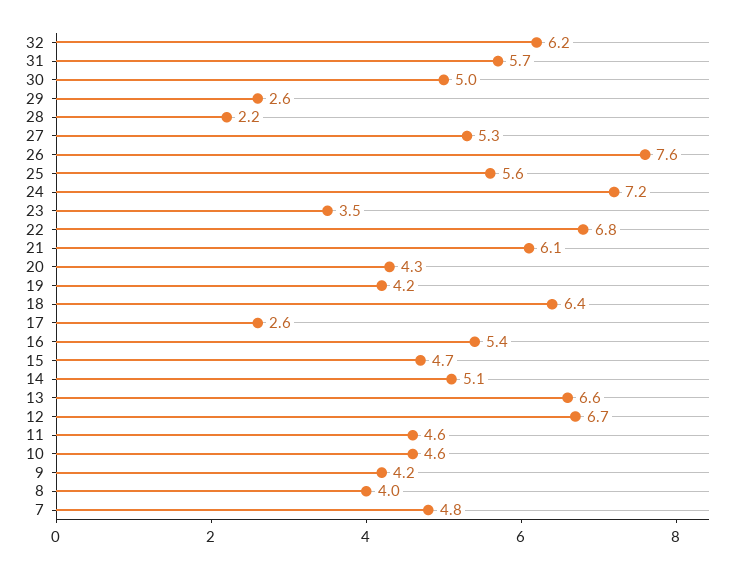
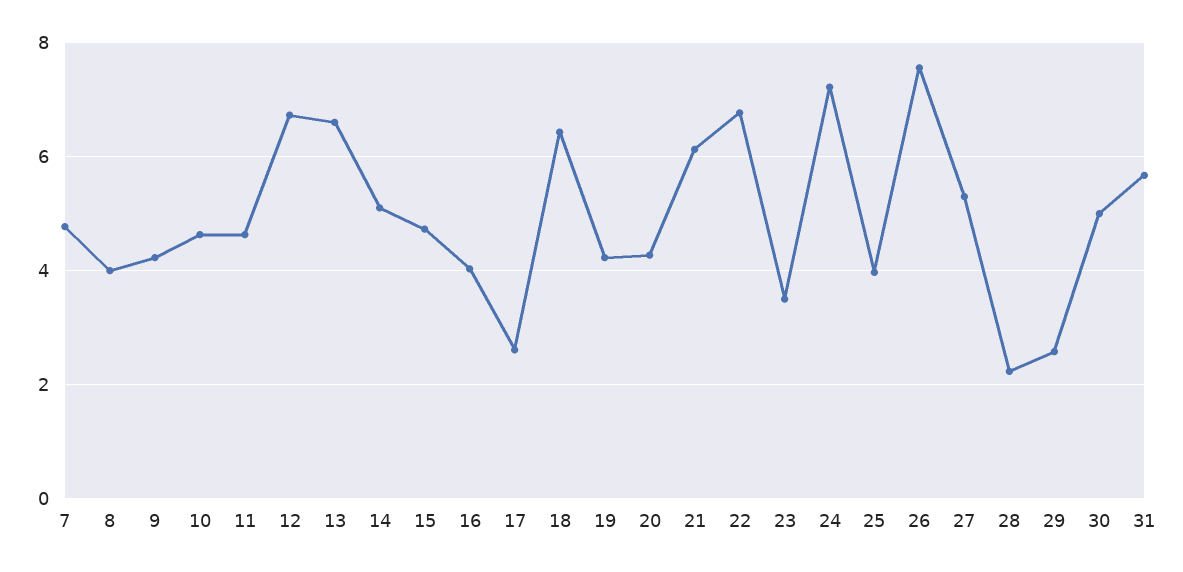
32: 6.2 -> none
25: 5.6 -> 4
16: 5.4 -> 4

